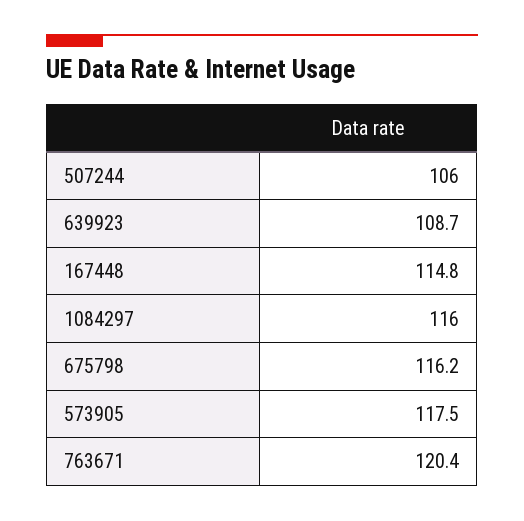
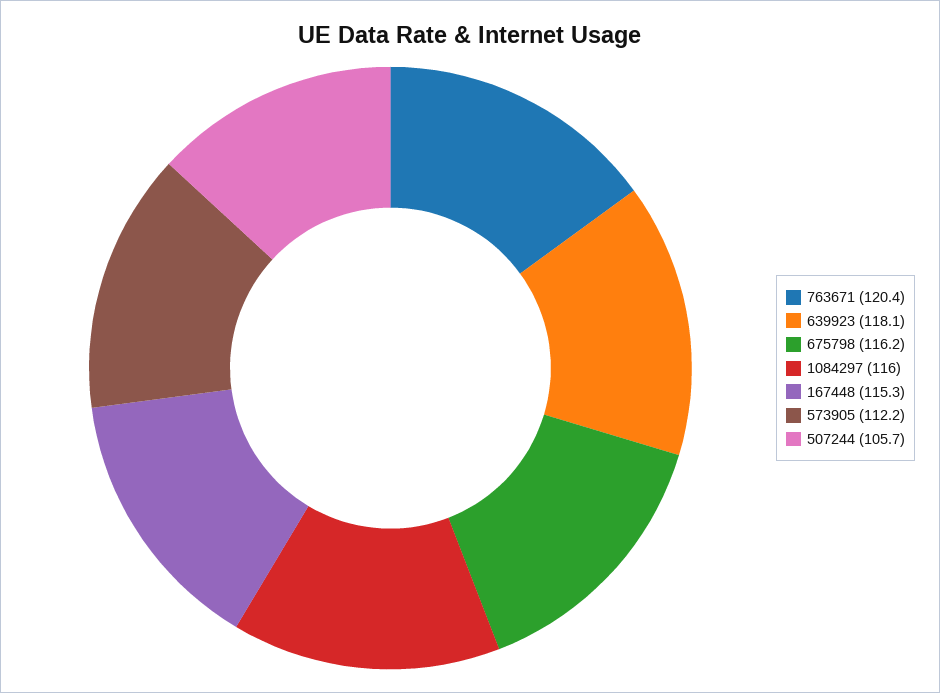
507244: 106 -> 105.7
639923: 108.7 -> 118.1
167448: 114.8 -> 115.3
573905: 117.5 -> 112.2

